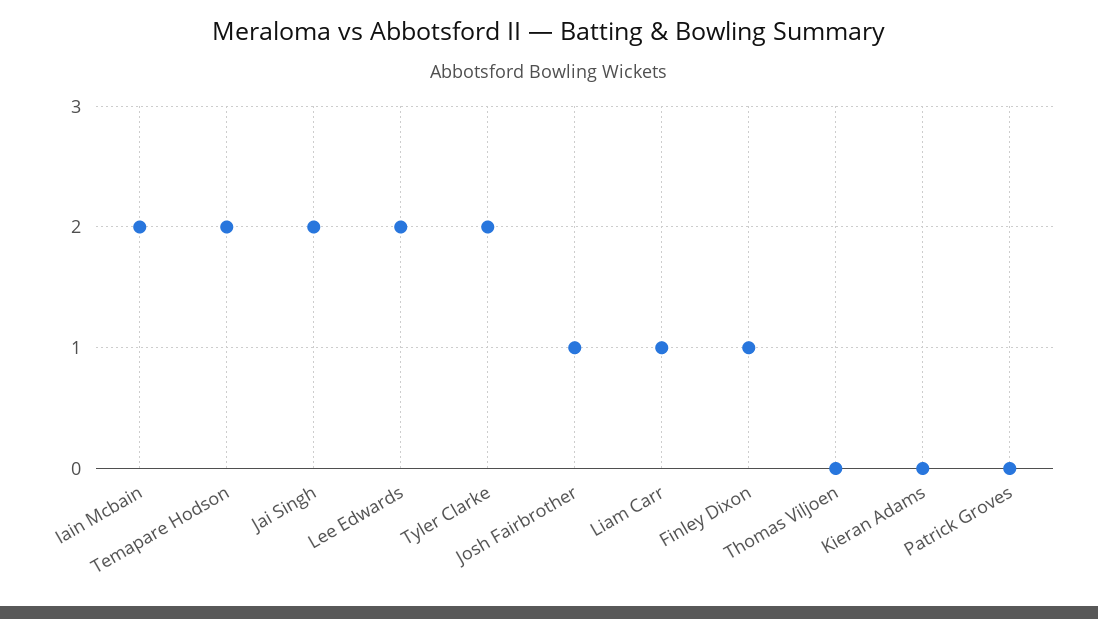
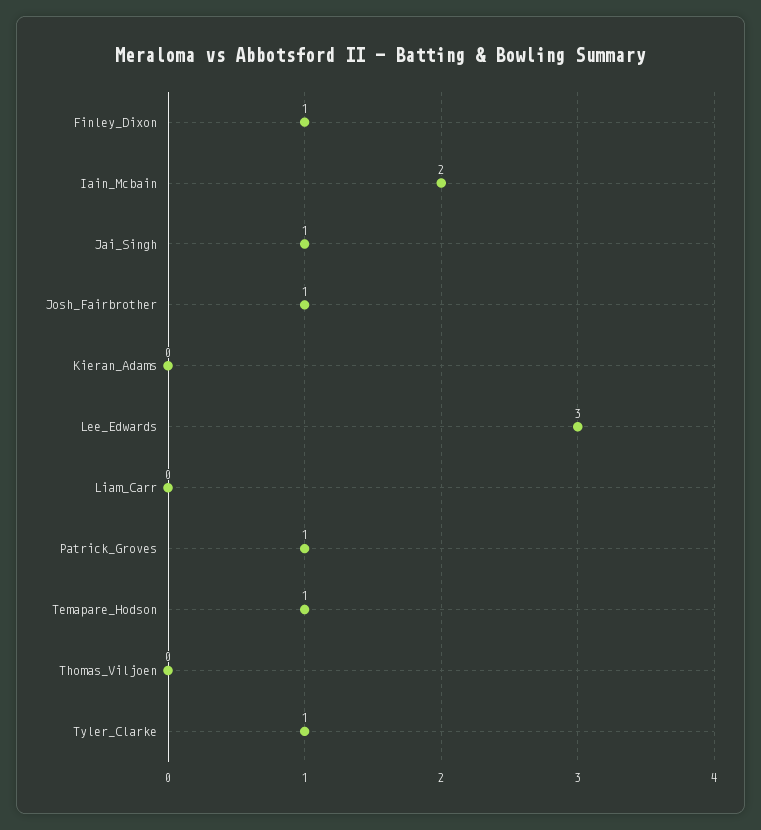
Temapare Hodson: 2 -> 1
Jai Singh: 2 -> 1
Lee Edwards: 2 -> 3
Tyler Clarke: 2 -> 1
Liam Carr: 1 -> 0
Patrick Groves: 0 -> 1

